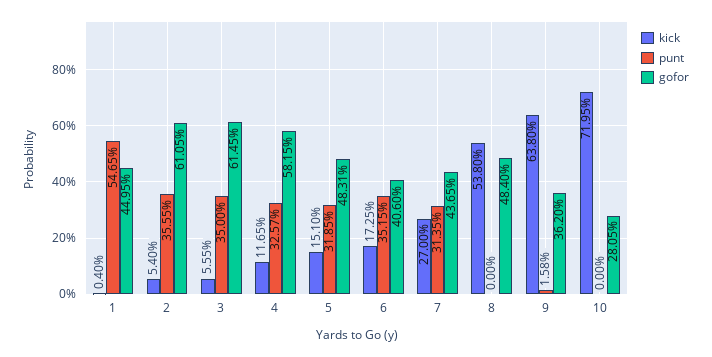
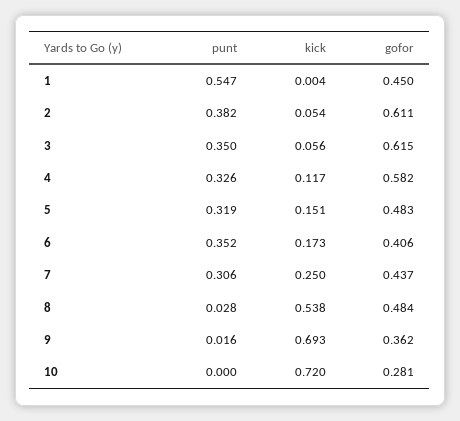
punt, 2: 0.3555 -> 0.382
kick, 7: 0.27 -> 0.25
punt, 7: 0.3135 -> 0.306
punt, 8: 0 -> 0.028
kick, 9: 0.638 -> 0.693

